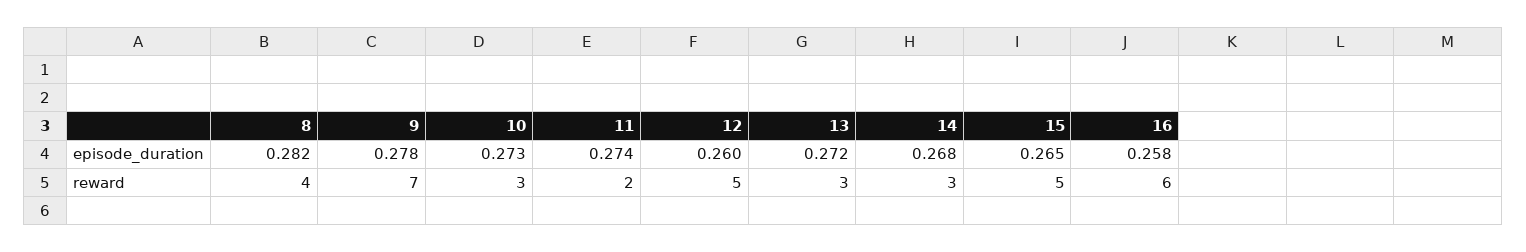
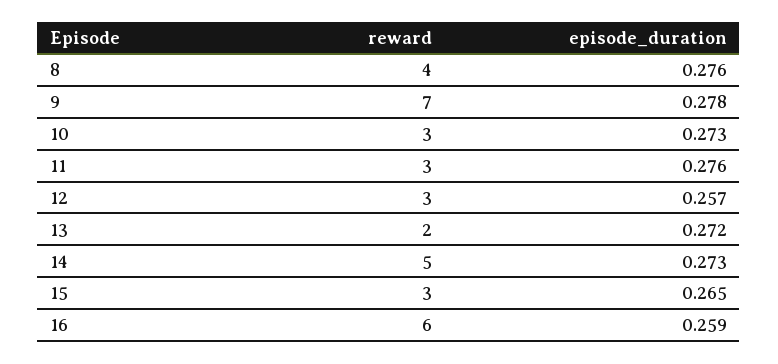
8, episode_duration: 0.282 -> 0.276
11, episode_duration: 0.274 -> 0.276
12, episode_duration: 0.26 -> 0.257
14, episode_duration: 0.268 -> 0.273
16, episode_duration: 0.258 -> 0.259
11, reward: 2 -> 3
12, reward: 5 -> 3
13, reward: 3 -> 2
14, reward: 3 -> 5
15, reward: 5 -> 3

